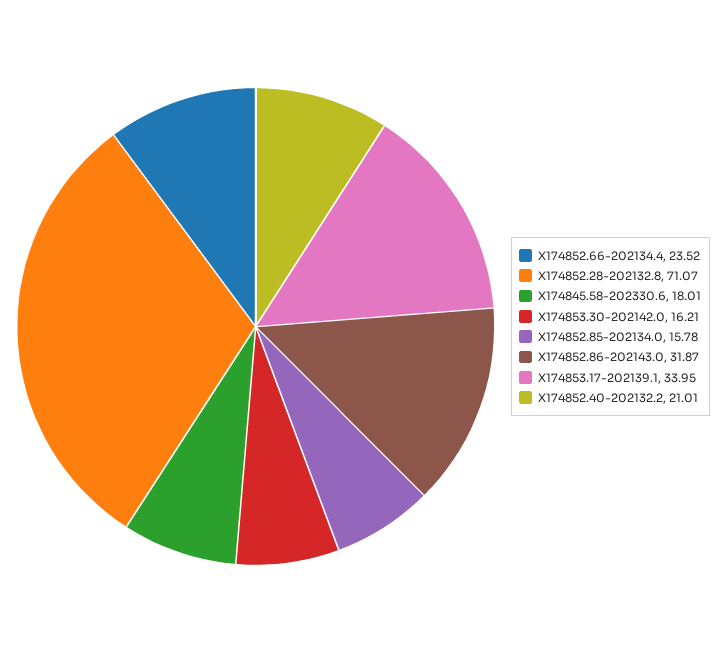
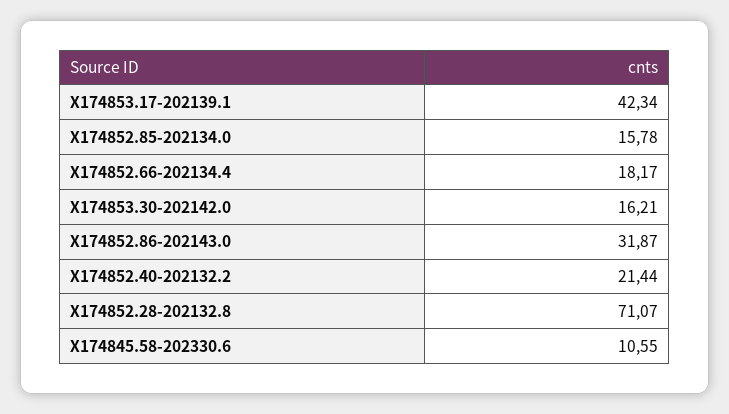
X174852.66-202134.4: 23.52 -> 18.17
X174845.58-202330.6: 18.01 -> 10.55
X174853.17-202139.1: 33.95 -> 42.34
X174852.40-202132.2: 21.01 -> 21.44

